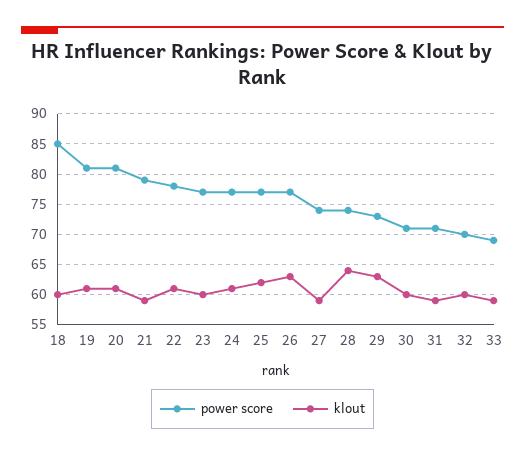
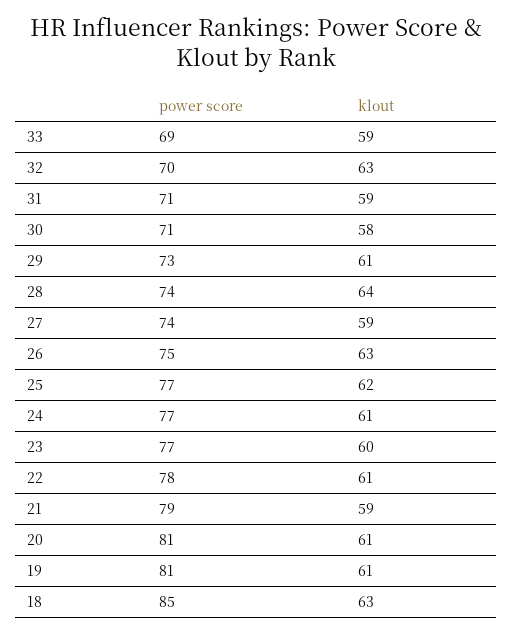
klout, 18: 60 -> 63
power score, 26: 77 -> 75
klout, 29: 63 -> 61
klout, 30: 60 -> 58
klout, 32: 60 -> 63

